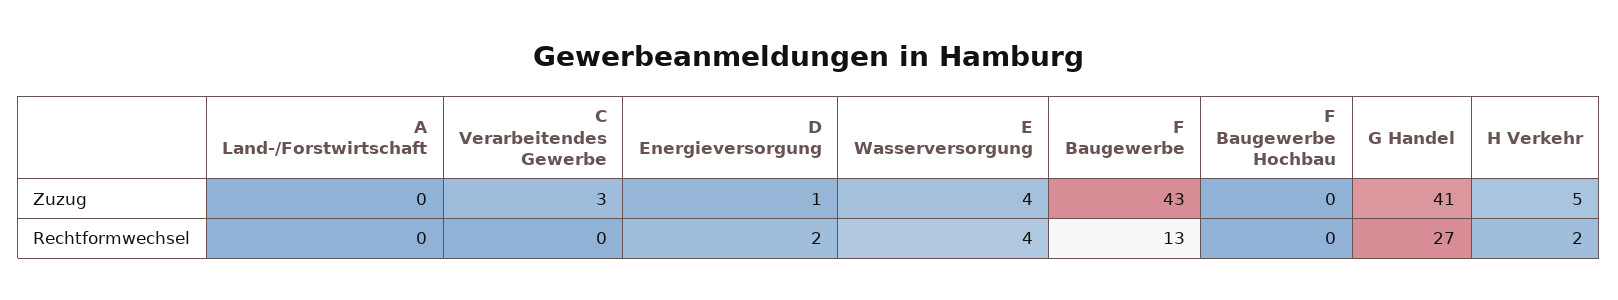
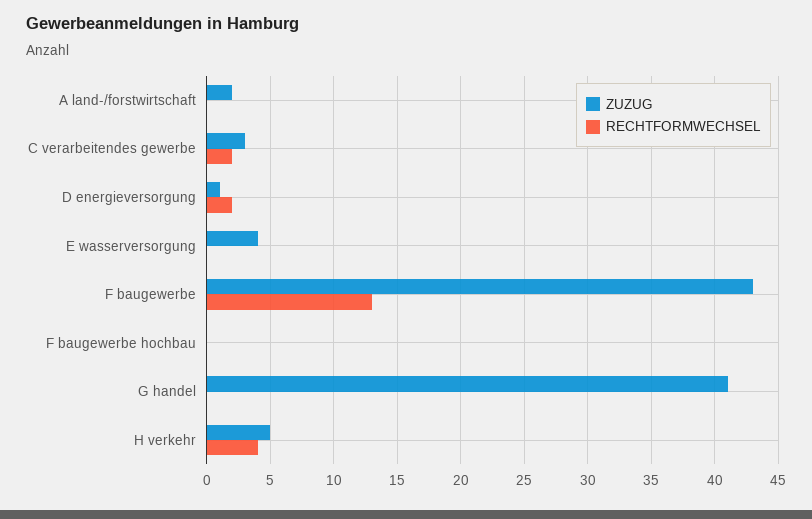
Zuzug, A Land-/Forstwirtschaft: 0 -> 2
Rechtformwechsel, C Verarbeitendes Gewerbe: 0 -> 2
Rechtformwechsel, E Wasserversorgung: 4 -> 0
Rechtformwechsel, G Handel: 27 -> 0
Rechtformwechsel, H Verkehr: 2 -> 4

